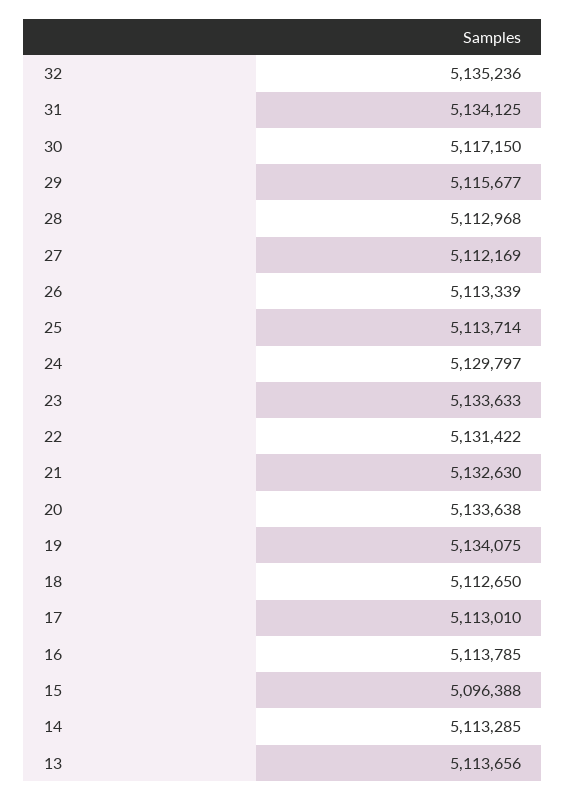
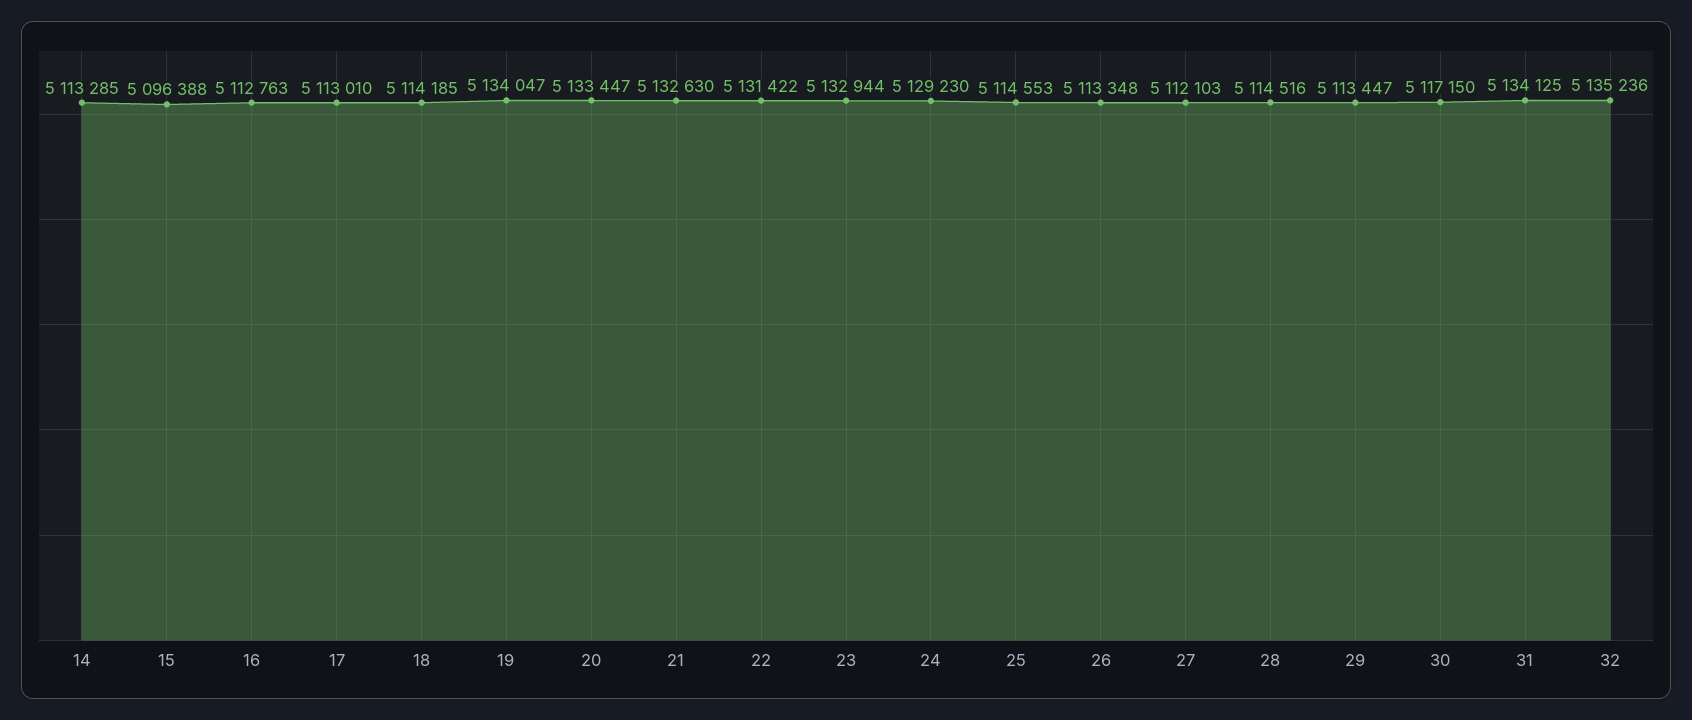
29: 5115677 -> 5113447
28: 5112968 -> 5114516
27: 5112169 -> 5112103
26: 5113339 -> 5113348
25: 5113714 -> 5114553
24: 5129797 -> 5129230
23: 5133633 -> 5132944
20: 5133638 -> 5133447
19: 5134075 -> 5134047
18: 5112650 -> 5114185
16: 5113785 -> 5112763
13: 5113656 -> none

